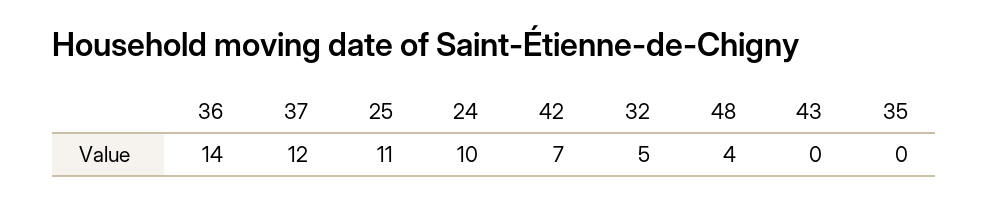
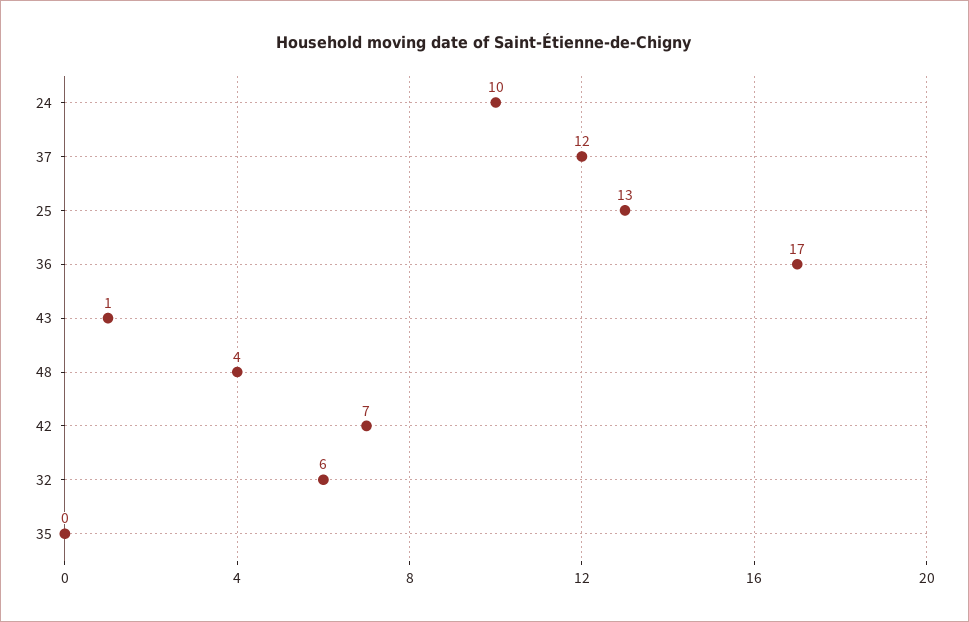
36: 14 -> 17
25: 11 -> 13
32: 5 -> 6
43: 0 -> 1

